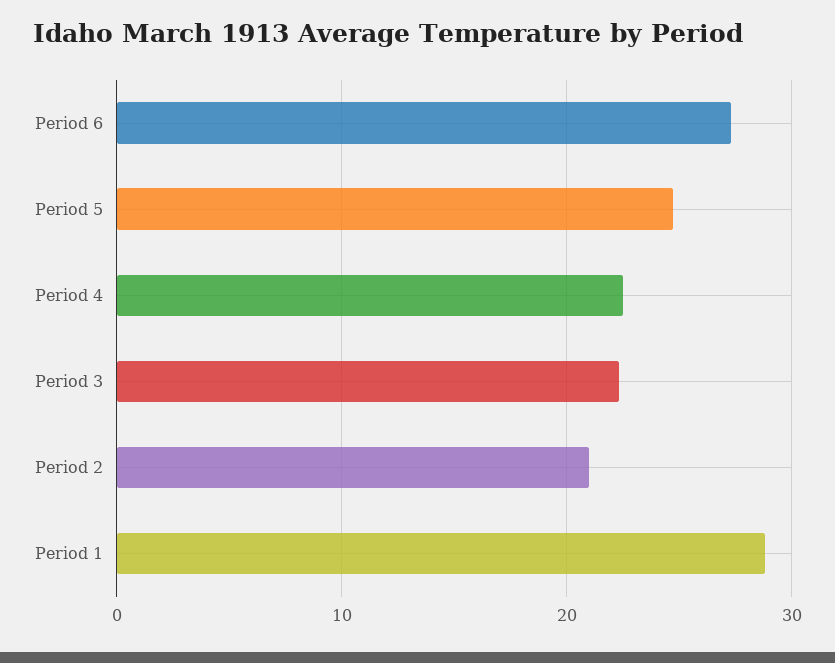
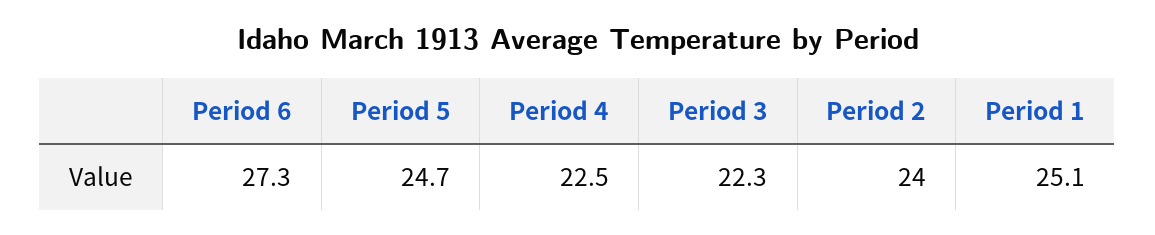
Period 2: 21 -> 24
Period 1: 29 -> 25.1

